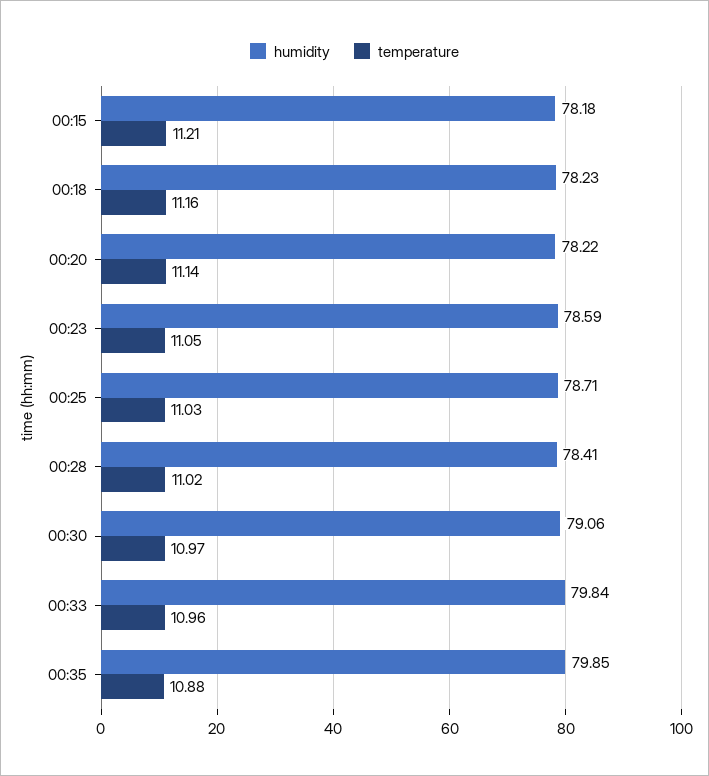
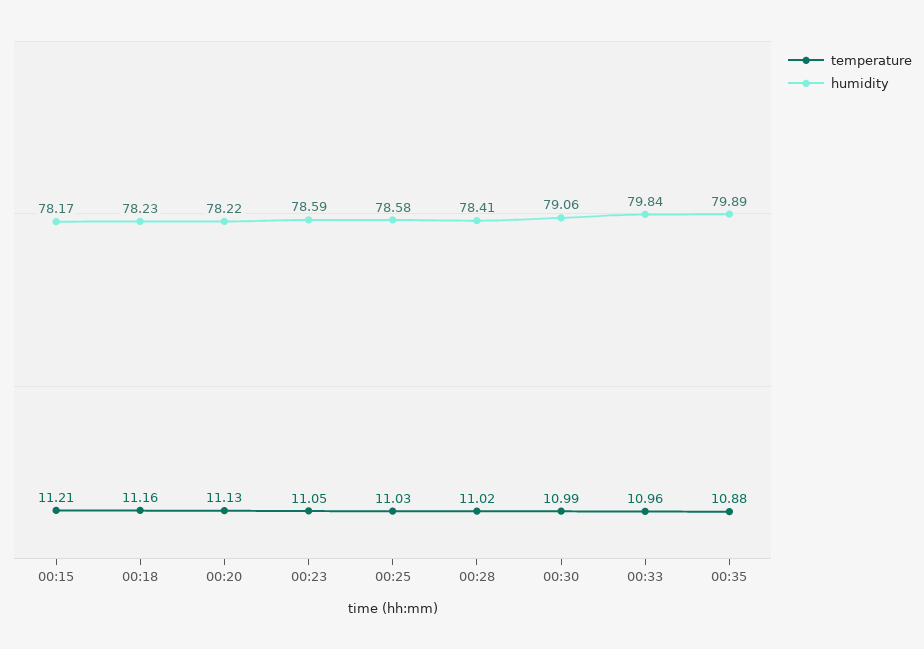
humidity, 00:15: 78.18 -> 78.17
temperature, 00:20: 11.14 -> 11.13
humidity, 00:25: 78.71 -> 78.58
temperature, 00:30: 10.97 -> 10.99
humidity, 00:35: 79.85 -> 79.89

